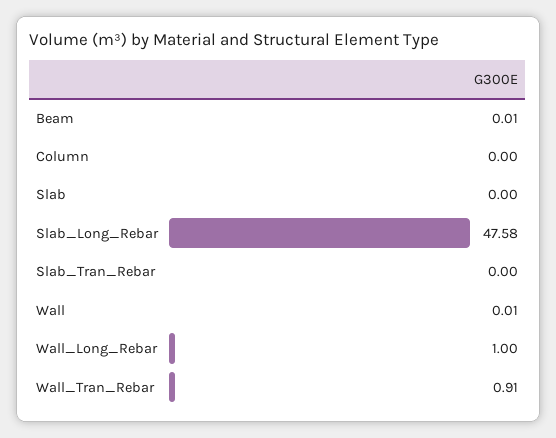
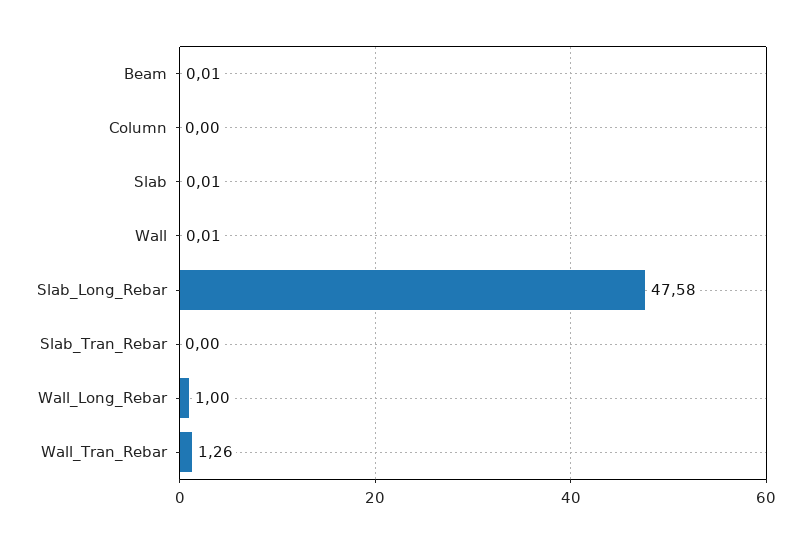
Slab: 0 -> 0.01
Wall_Tran_Rebar: 0.91 -> 1.26

